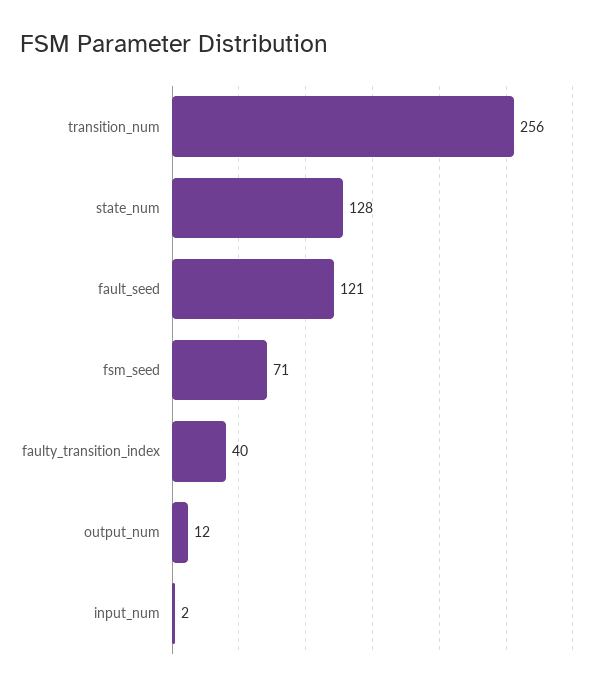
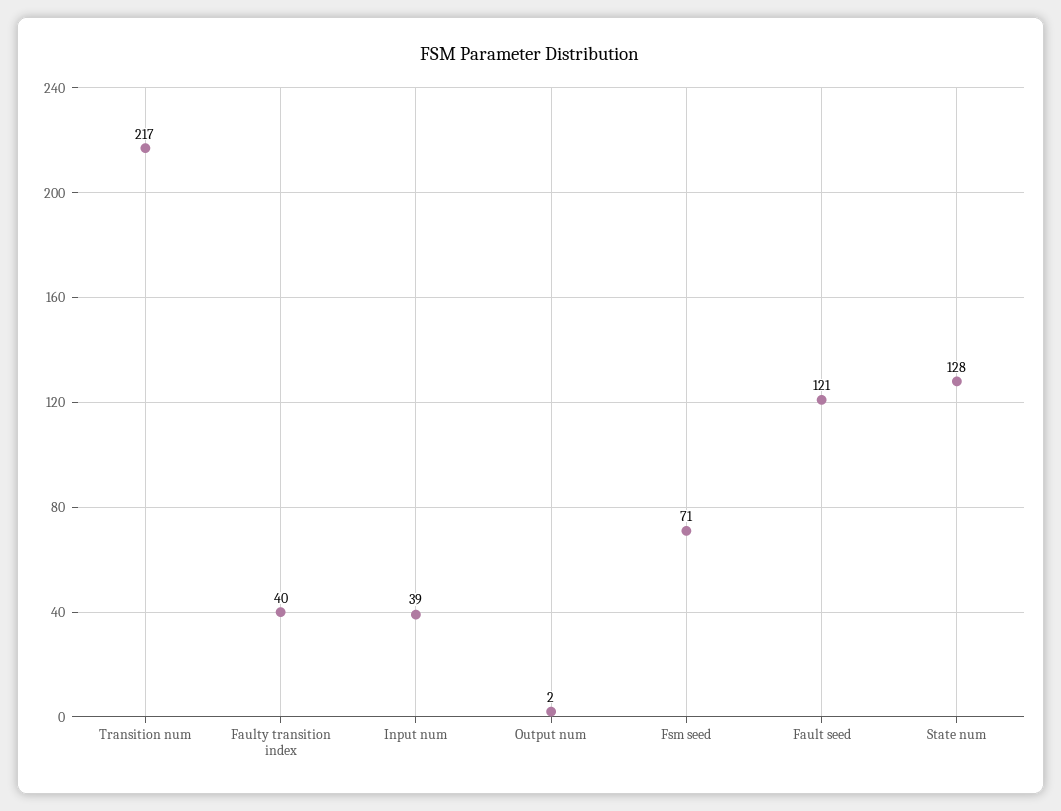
transition_num: 256 -> 217
output_num: 12 -> 2
input_num: 2 -> 39

